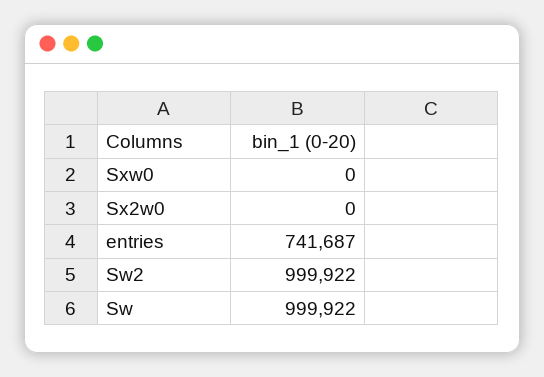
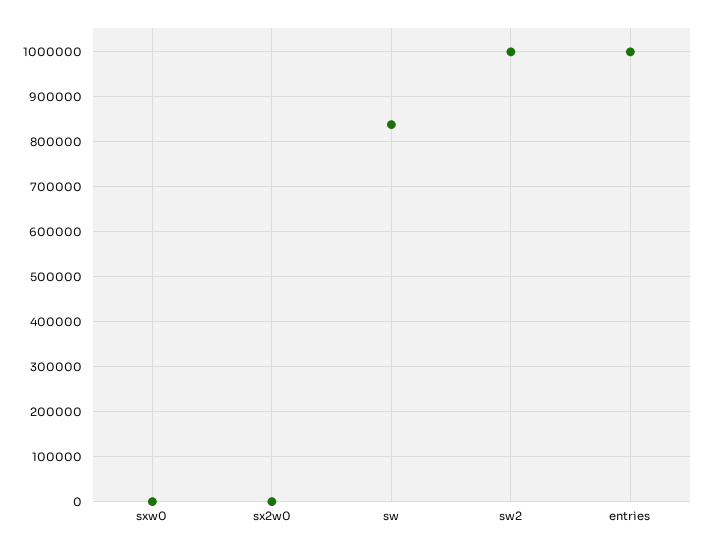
entries: 741687 -> 1000000
Sw: 999922 -> 840000

